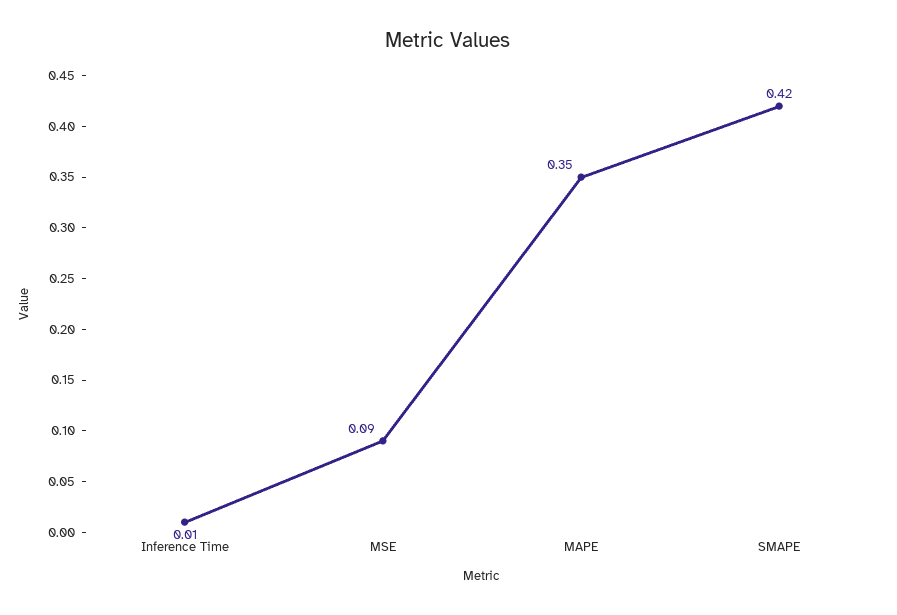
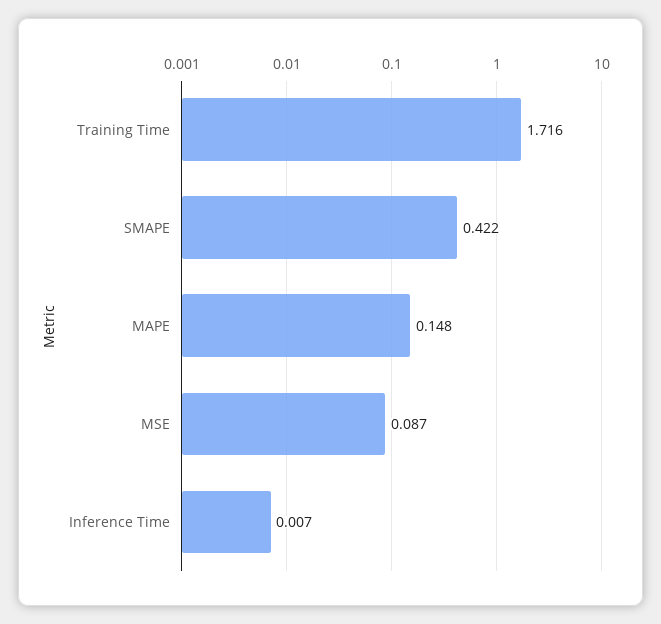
MAPE: 0.35 -> 0.148
Training Time: none -> 1.716

